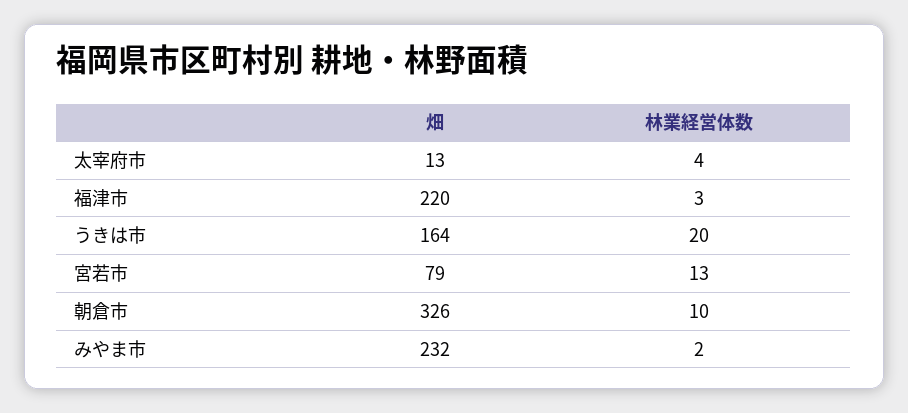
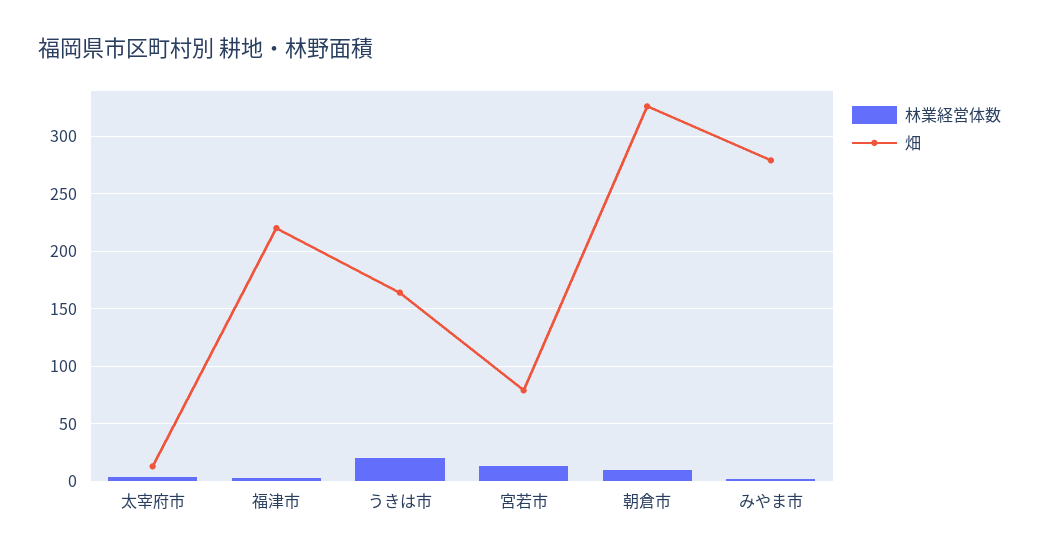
畑, みやま市: 232 -> 280

